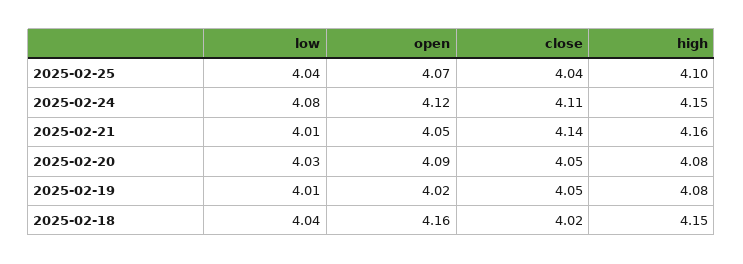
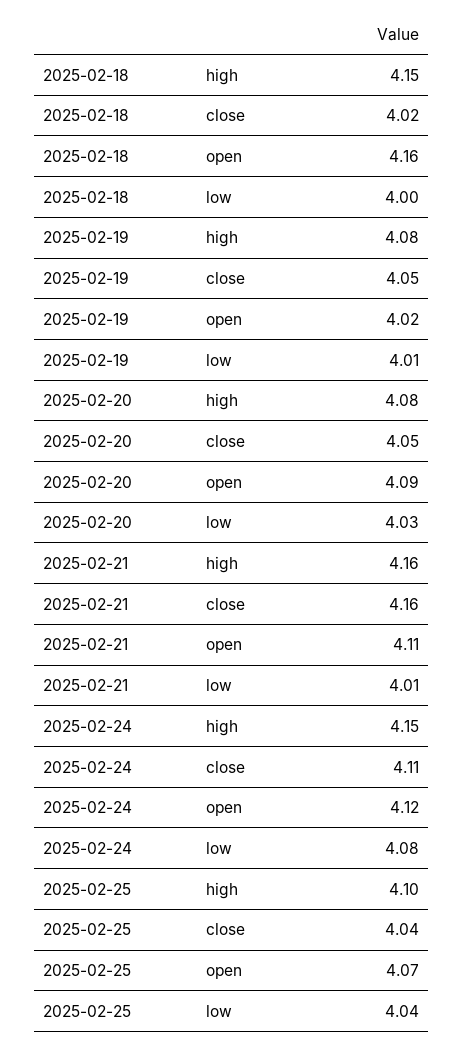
open, 2025-02-21: 4.05 -> 4.11
close, 2025-02-21: 4.14 -> 4.16
low, 2025-02-18: 4.04 -> 4

